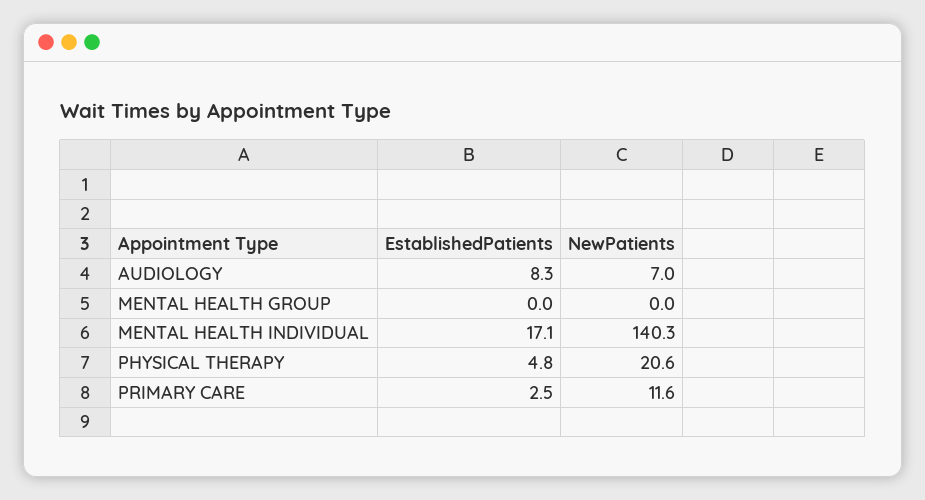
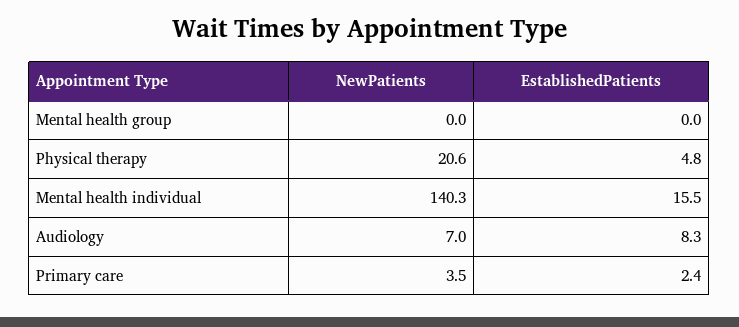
EstablishedPatients, MENTAL HEALTH INDIVIDUAL: 17.1 -> 15.5
EstablishedPatients, PRIMARY CARE: 2.5 -> 2.4
NewPatients, PRIMARY CARE: 11.6 -> 3.5

